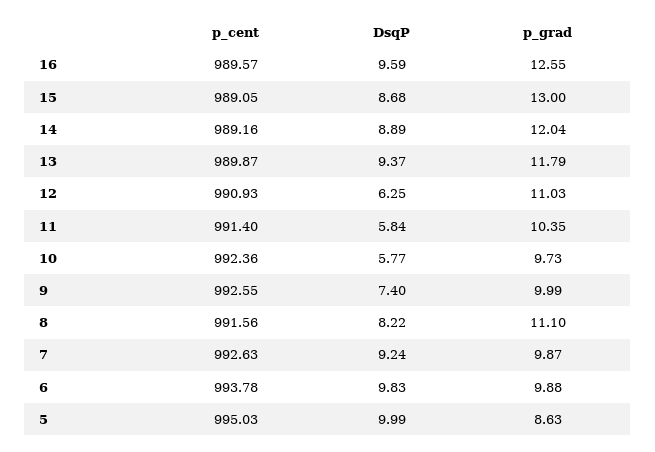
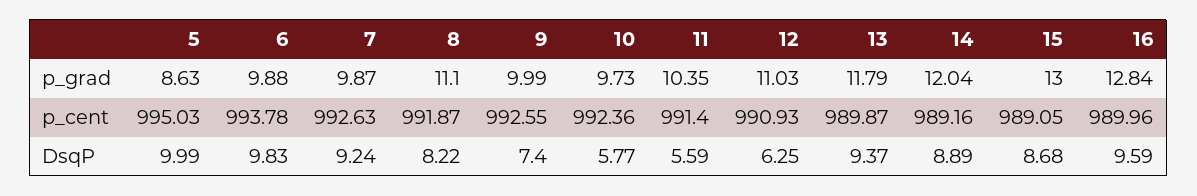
p_cent, 16: 989.57 -> 989.96
p_grad, 16: 12.55 -> 12.84
DsqP, 11: 5.84 -> 5.59
p_cent, 8: 991.56 -> 991.87

